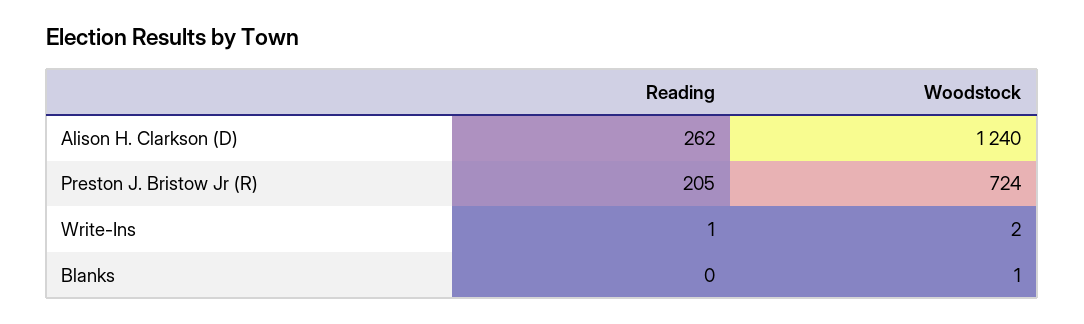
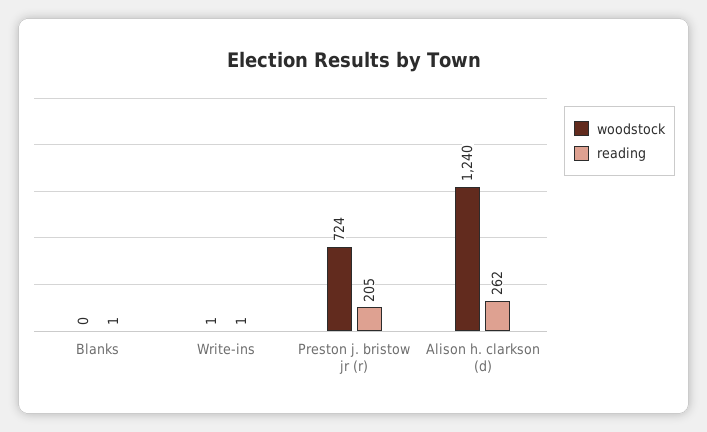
Woodstock, Write-Ins: 2 -> 1
Reading, Blanks: 0 -> 1
Woodstock, Blanks: 1 -> 0

